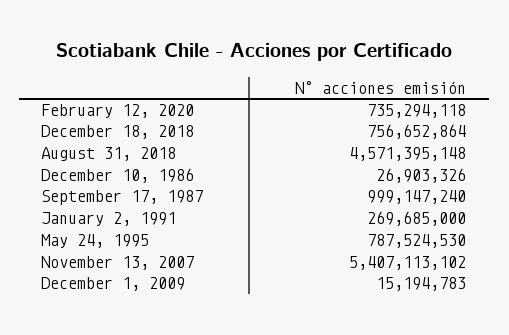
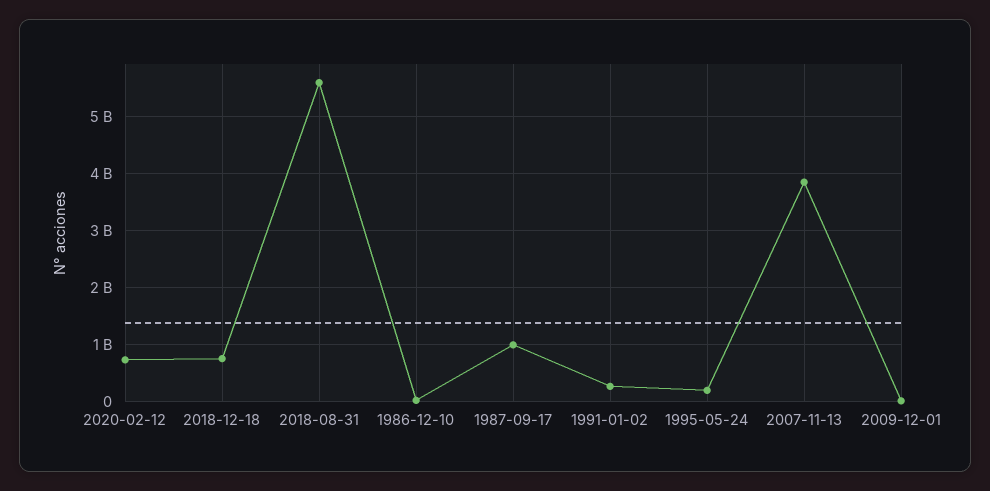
August 31, 2018: 4571395148 -> 5600000000
May 24, 1995: 787524530 -> 200000000
November 13, 2007: 5407113102 -> 3800000000

